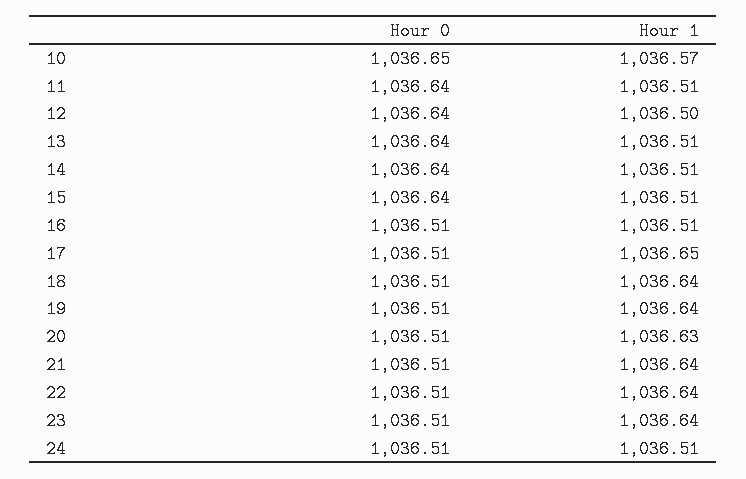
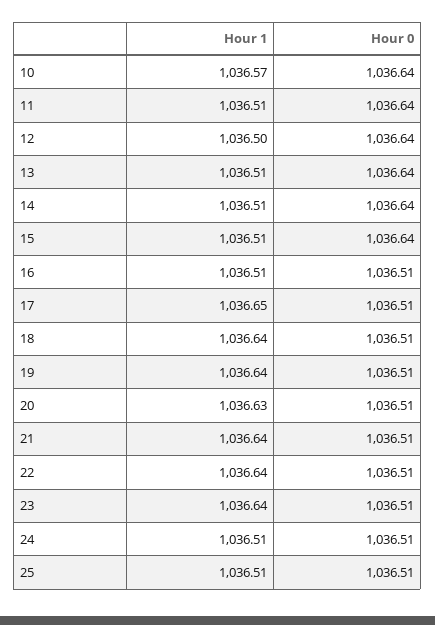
Hour 0, 10: 1036.65 -> 1036.64
Hour 1, 25: none -> 1036.51
Hour 0, 25: none -> 1036.51

